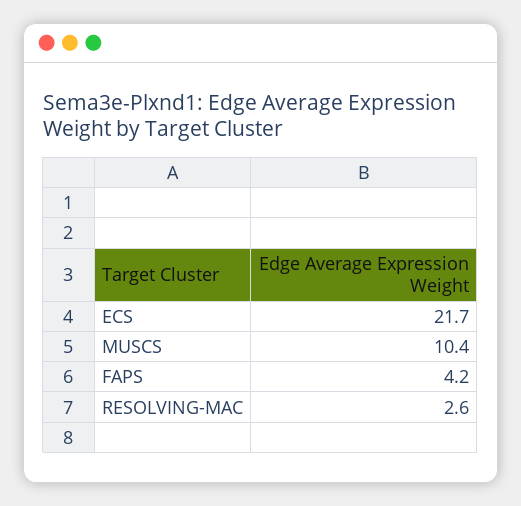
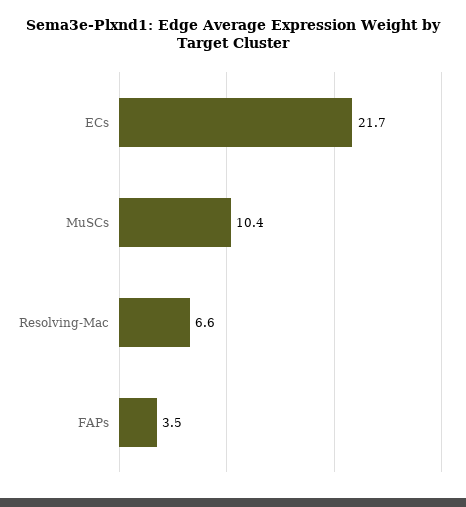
FAPS: 4.2 -> 3.5
RESOLVING-MAC: 2.6 -> 6.6

